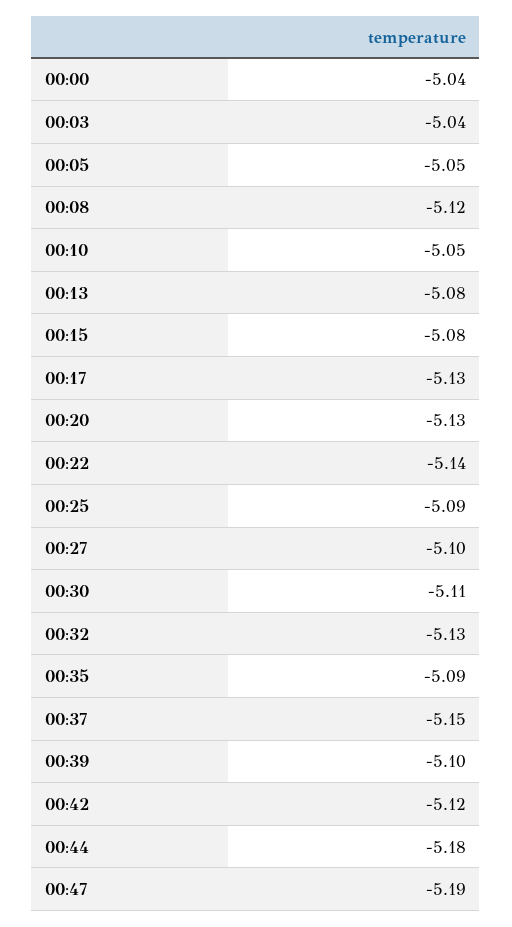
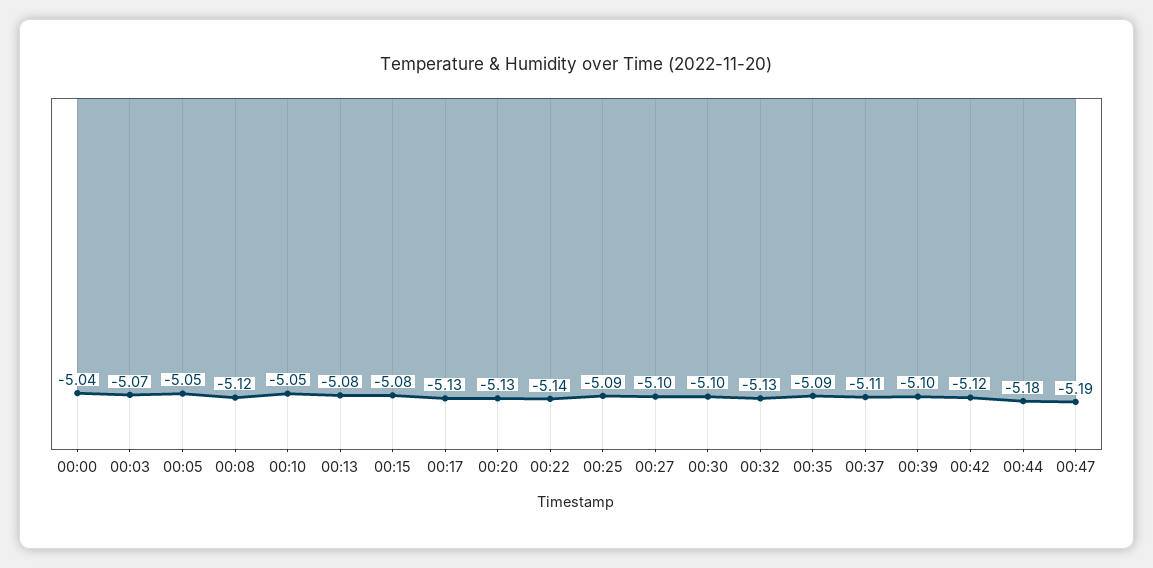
00:03: -5.04 -> -5.07
00:30: -5.11 -> -5.1
00:37: -5.15 -> -5.11

